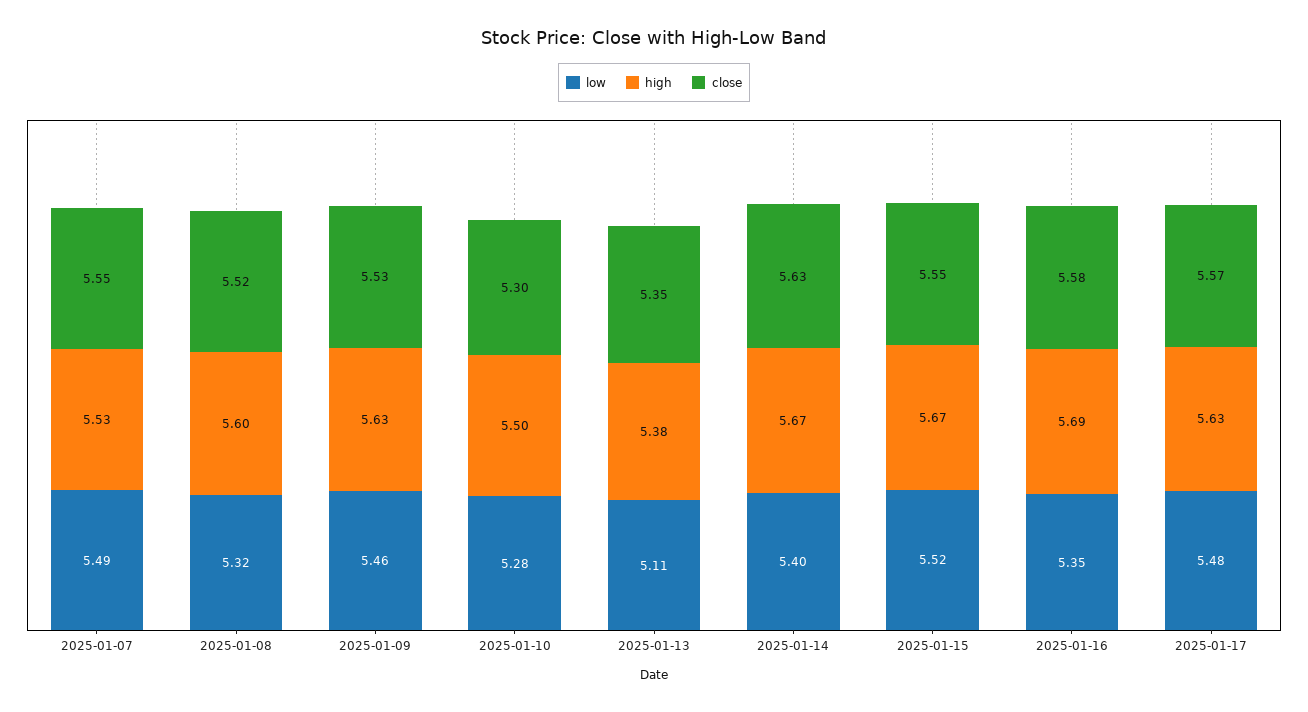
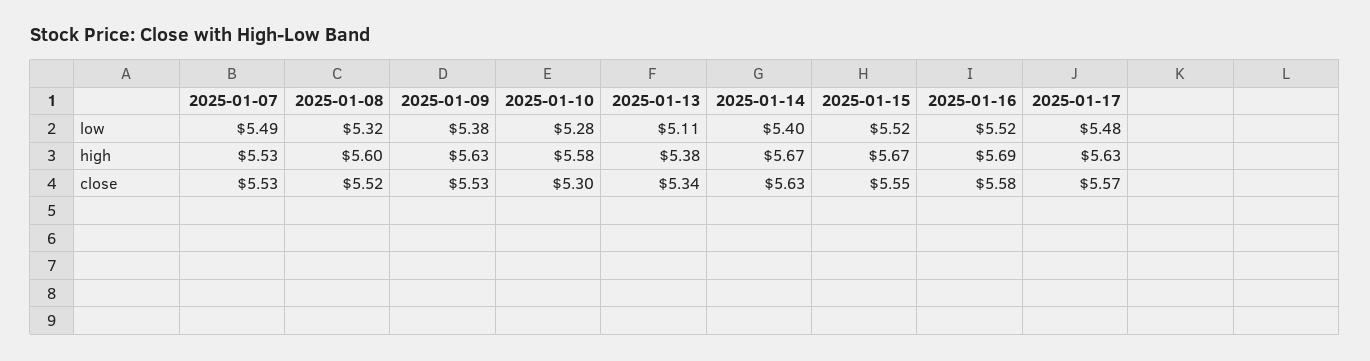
close, 2025-01-07: 5.55 -> 5.53
low, 2025-01-09: 5.46 -> 5.38
high, 2025-01-10: 5.5 -> 5.58
close, 2025-01-13: 5.35 -> 5.34
low, 2025-01-16: 5.35 -> 5.52

